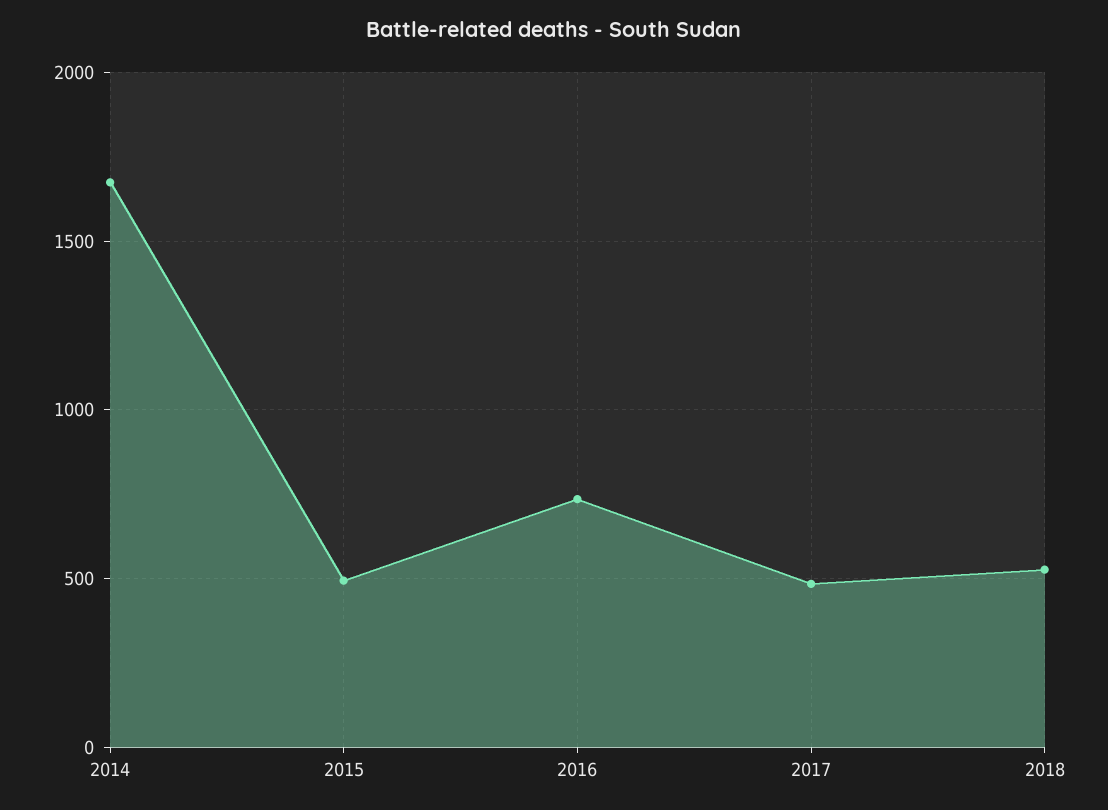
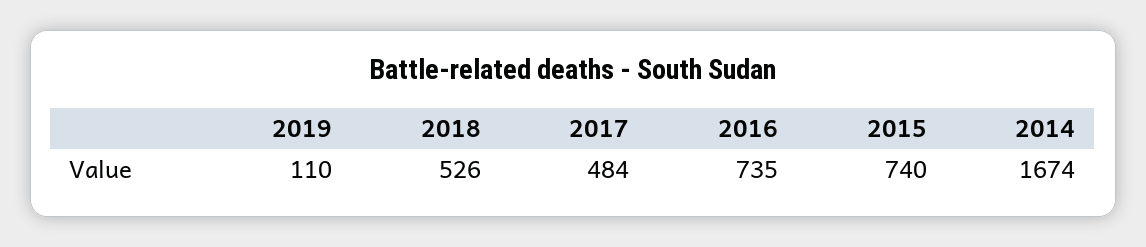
2015: 500 -> 740
2019: none -> 110

